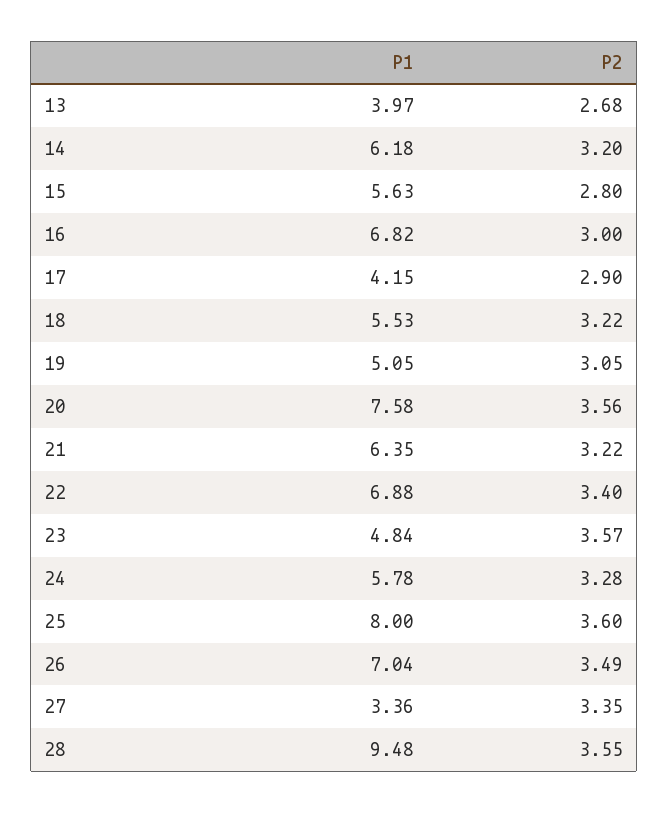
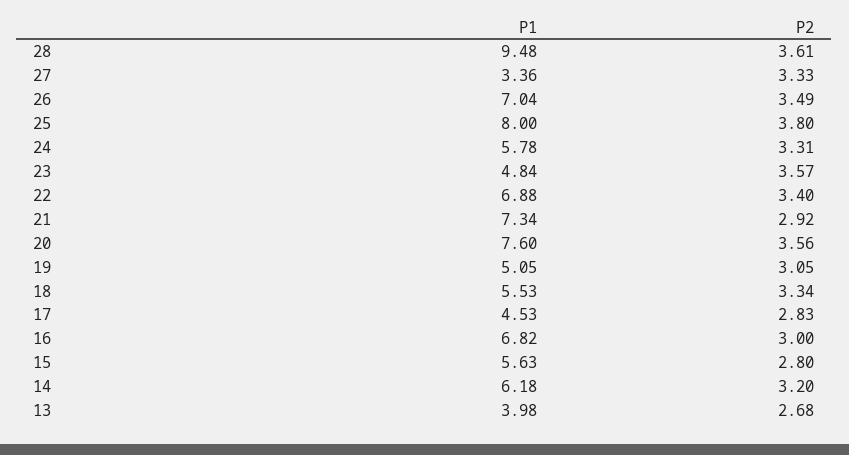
P1, 13: 3.97 -> 3.98
P1, 17: 4.15 -> 4.53
P2, 17: 2.9 -> 2.83
P2, 18: 3.22 -> 3.34
P1, 20: 7.58 -> 7.6
P1, 21: 6.35 -> 7.34
P2, 21: 3.22 -> 2.92
P2, 24: 3.28 -> 3.31
P2, 25: 3.6 -> 3.8
P2, 27: 3.35 -> 3.33
P2, 28: 3.55 -> 3.61

